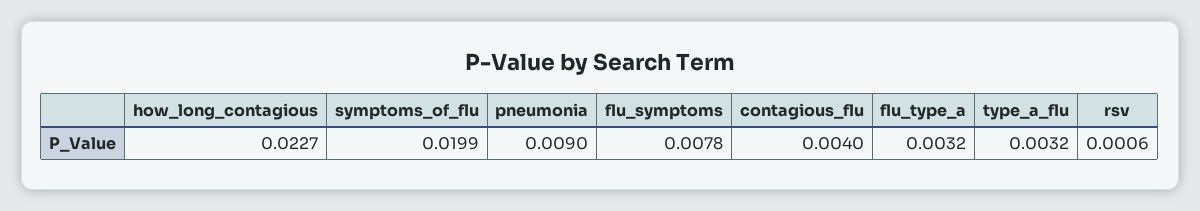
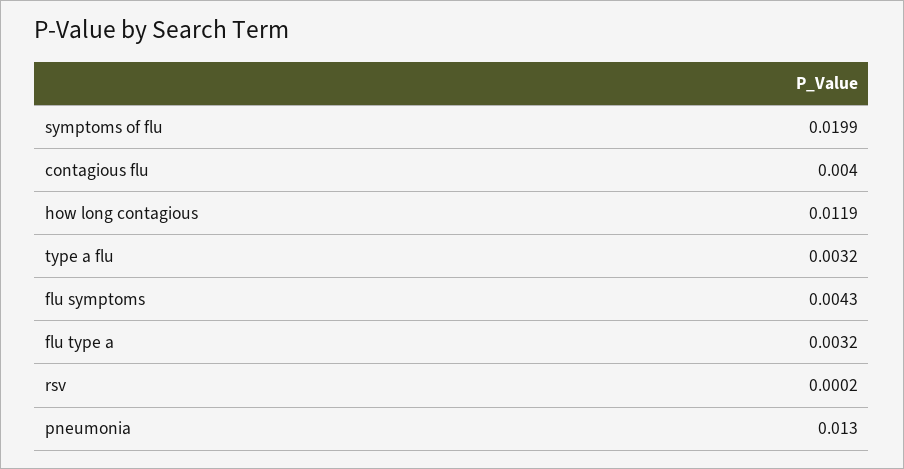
how_long_contagious: 0.0227 -> 0.0119
pneumonia: 0.009 -> 0.013
flu_symptoms: 0.0078 -> 0.0043
rsv: 0.0006 -> 0.0002

